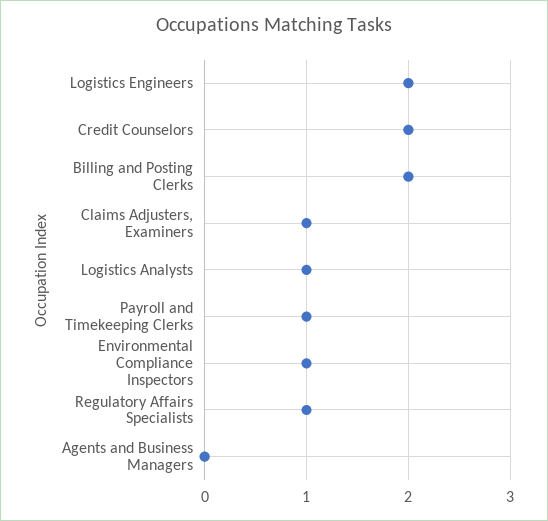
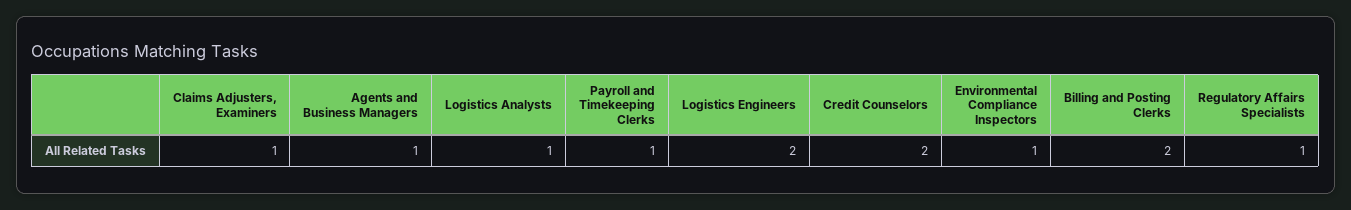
Agents and Business Managers: 0 -> 1

